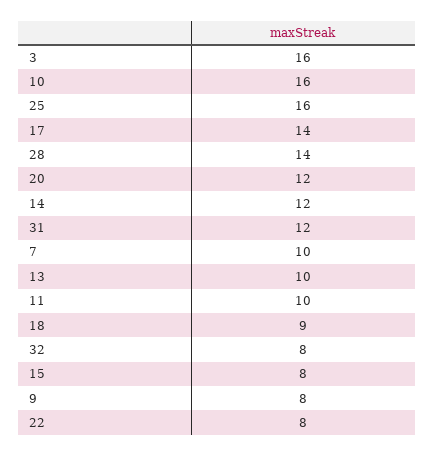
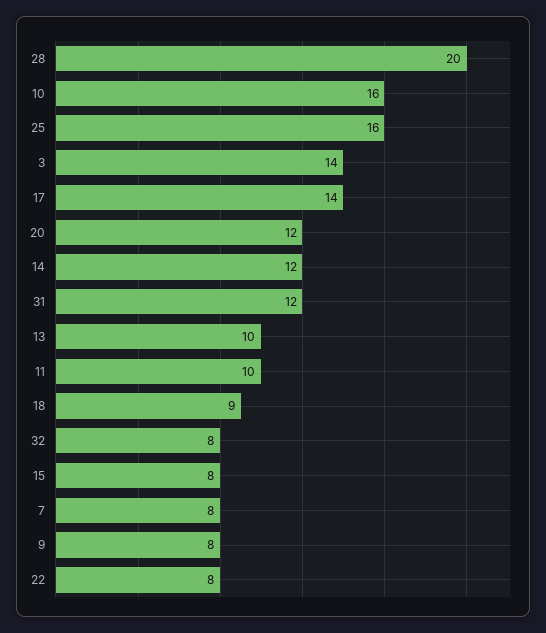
3: 16 -> 14
28: 14 -> 20
7: 10 -> 8

